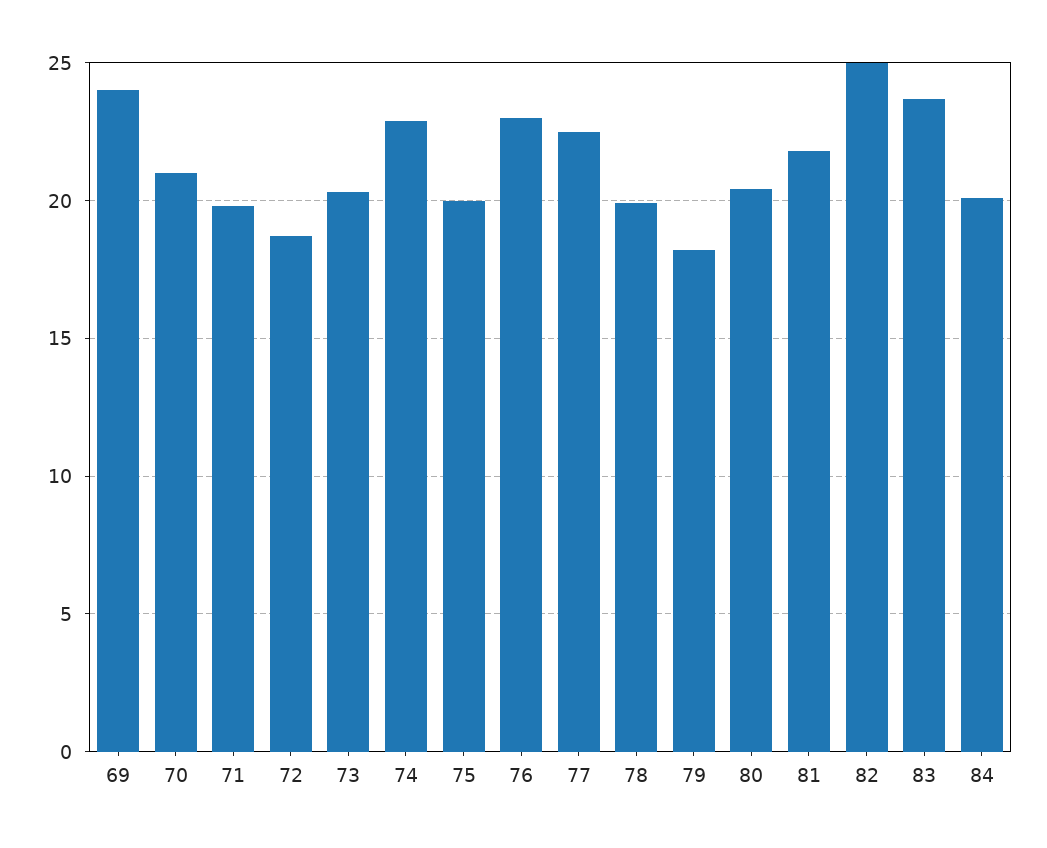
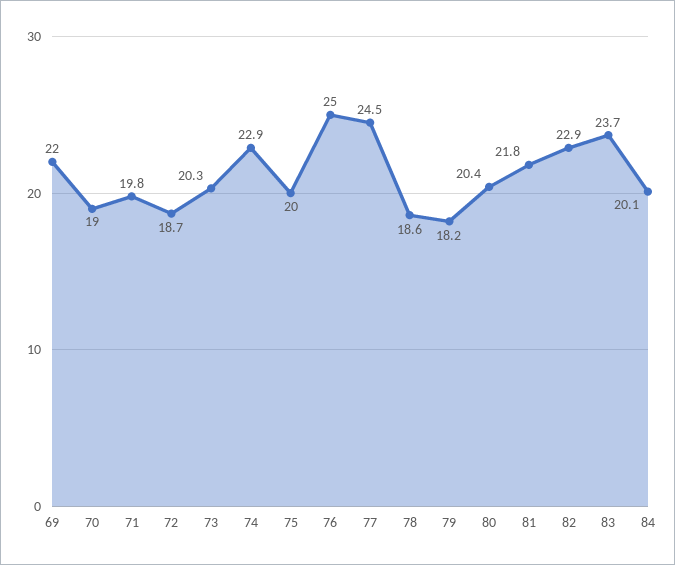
69: 24 -> 22
70: 21 -> 19
76: 23 -> 25
77: 22.5 -> 24.5
78: 20 -> 18.6
82: 25 -> 22.9

